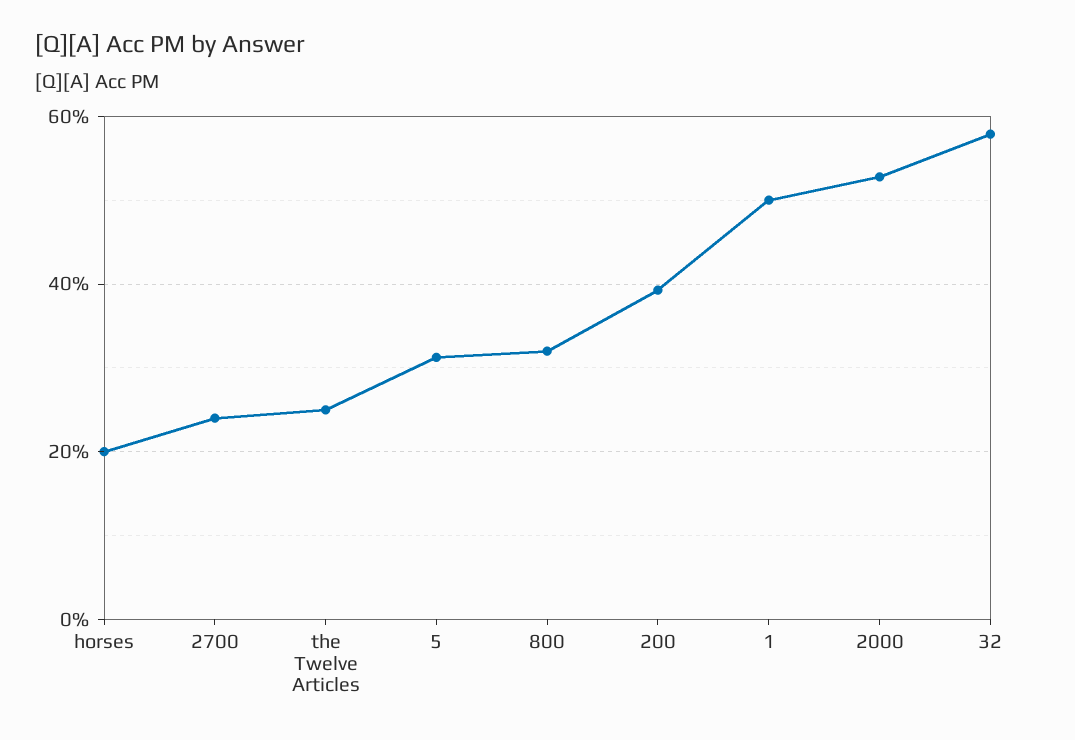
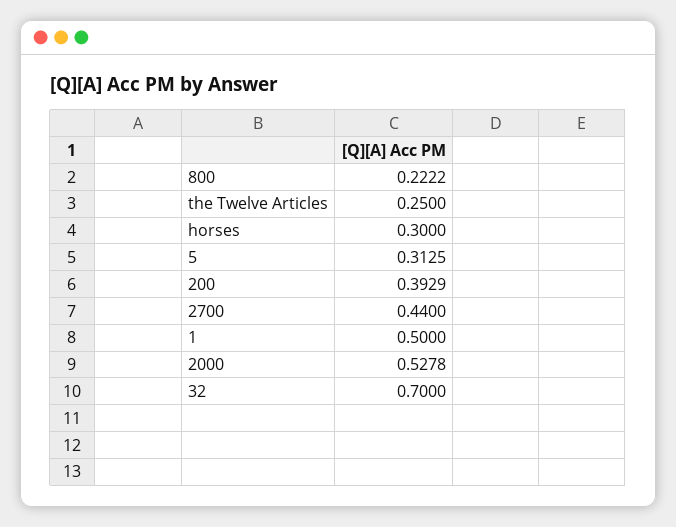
horses: 0.2 -> 0.3
2700: 0.24 -> 0.44
800: 0.32 -> 0.2222
32: 0.58 -> 0.7

